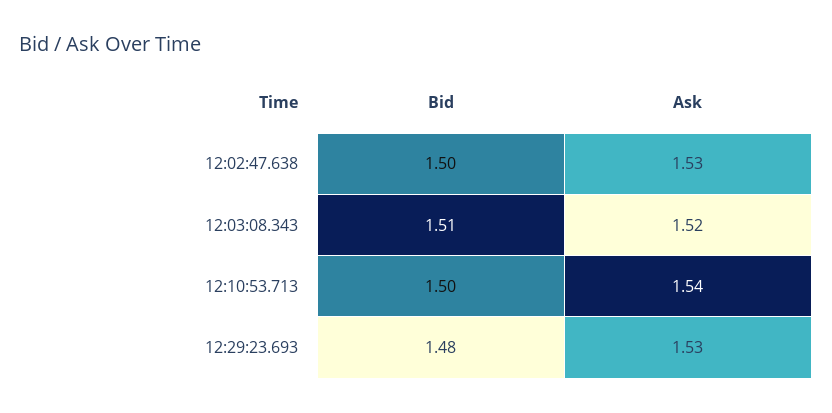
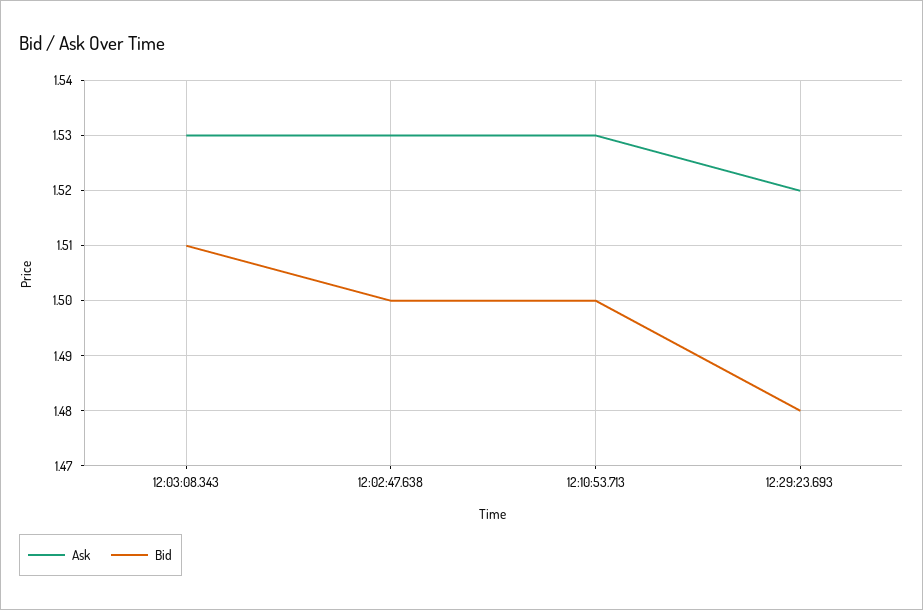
Ask, 12:03:08.343: 1.52 -> 1.53
Ask, 12:10:53.713: 1.54 -> 1.53
Ask, 12:29:23.693: 1.53 -> 1.52

